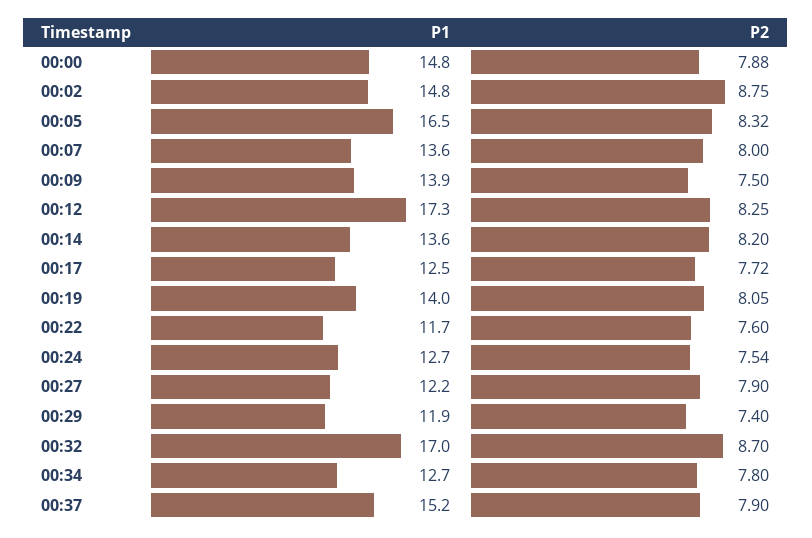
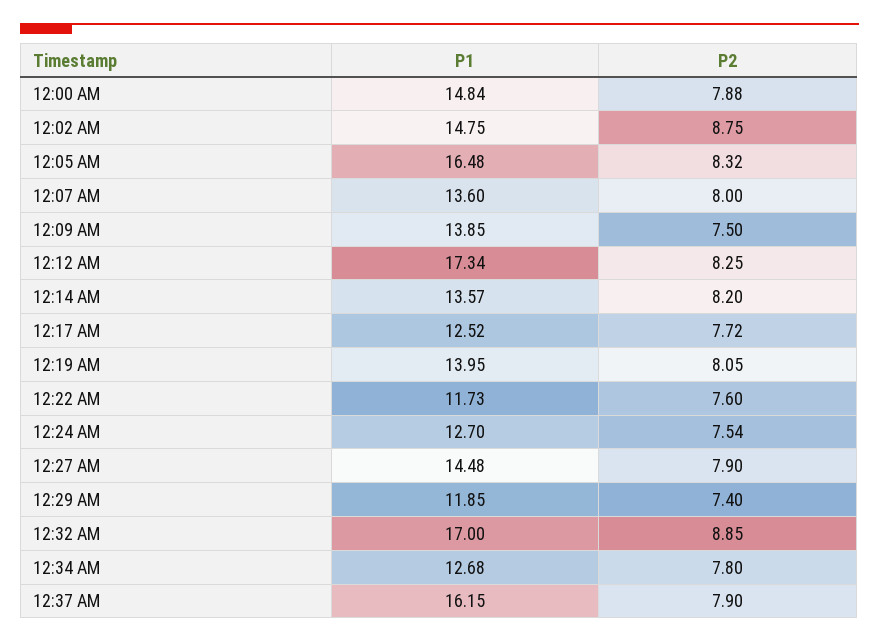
P1, 00:27: 12.2 -> 14.48
P2, 00:32: 8.7 -> 8.85
P1, 00:37: 15.2 -> 16.15

